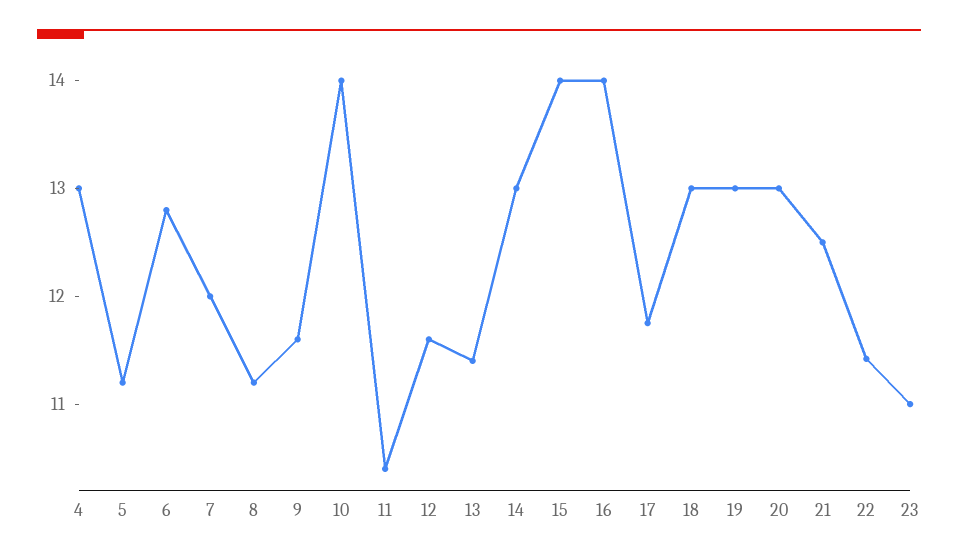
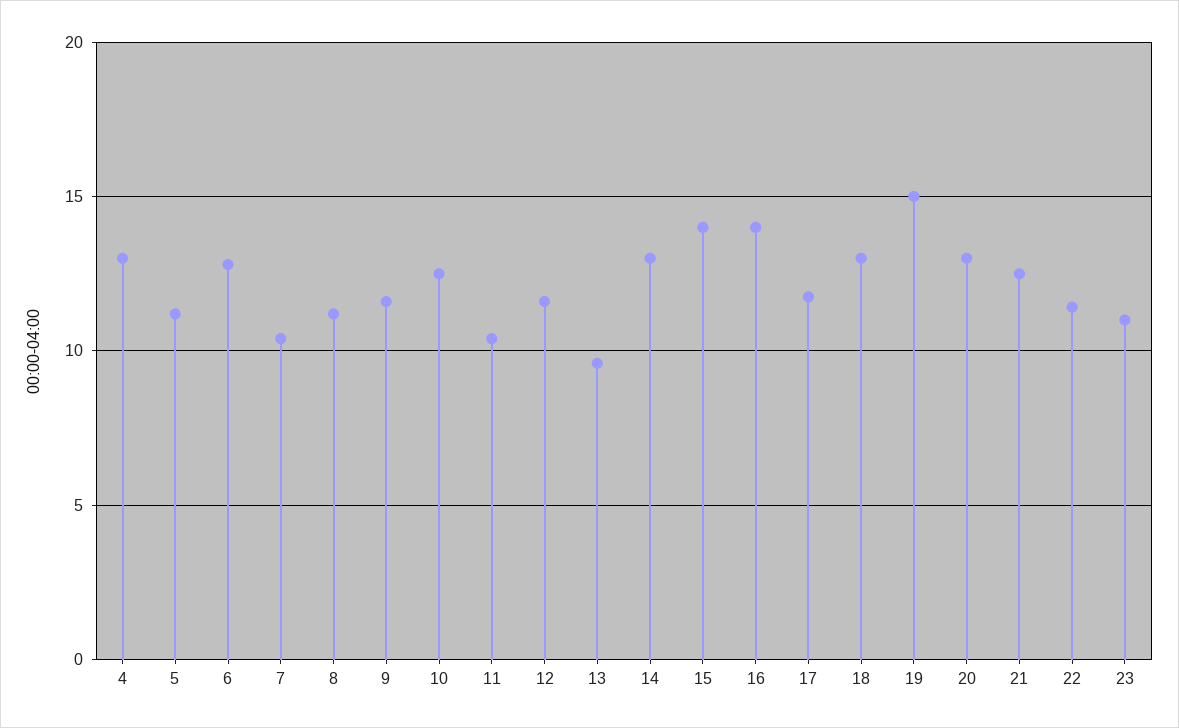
7: 12 -> 10.5
10: 14 -> 12.5
13: 11.4 -> 9.5
19: 13 -> 15

